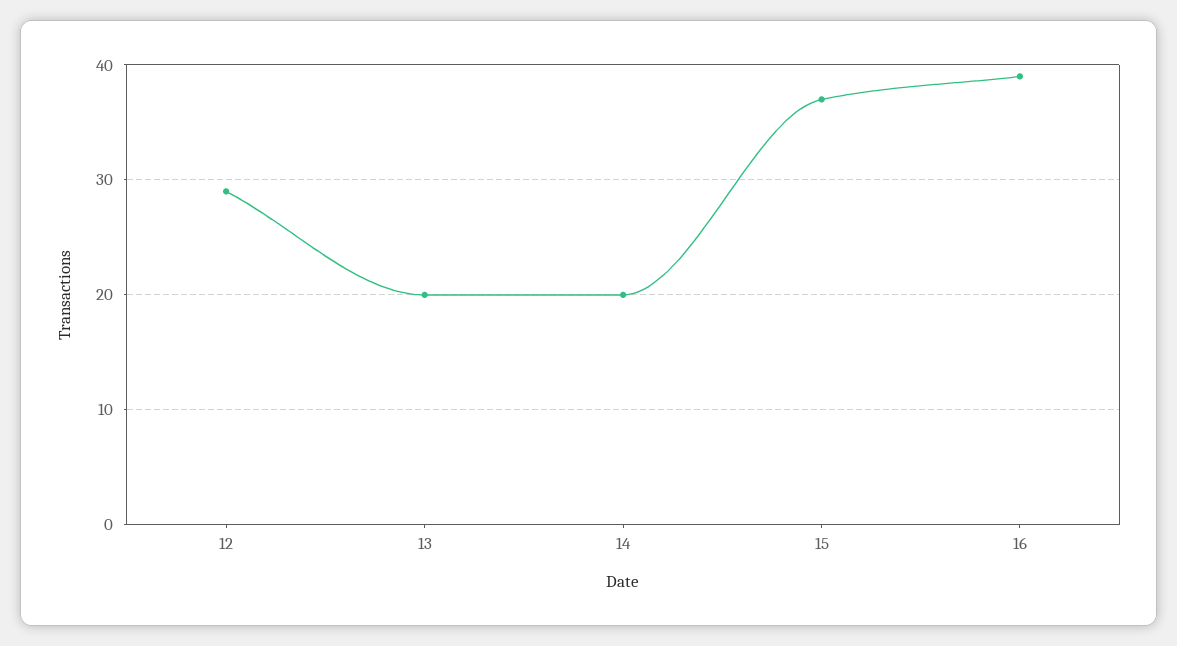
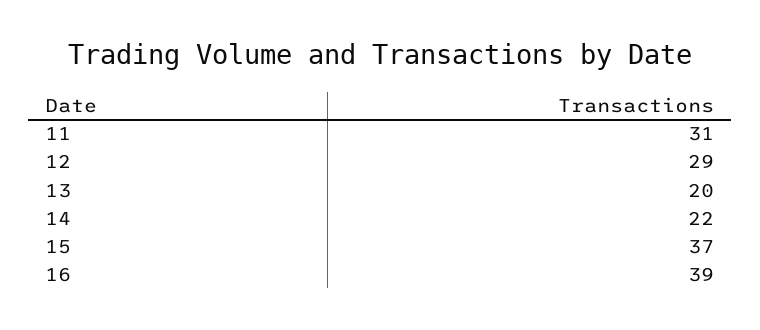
14: 20 -> 22
11: none -> 31

